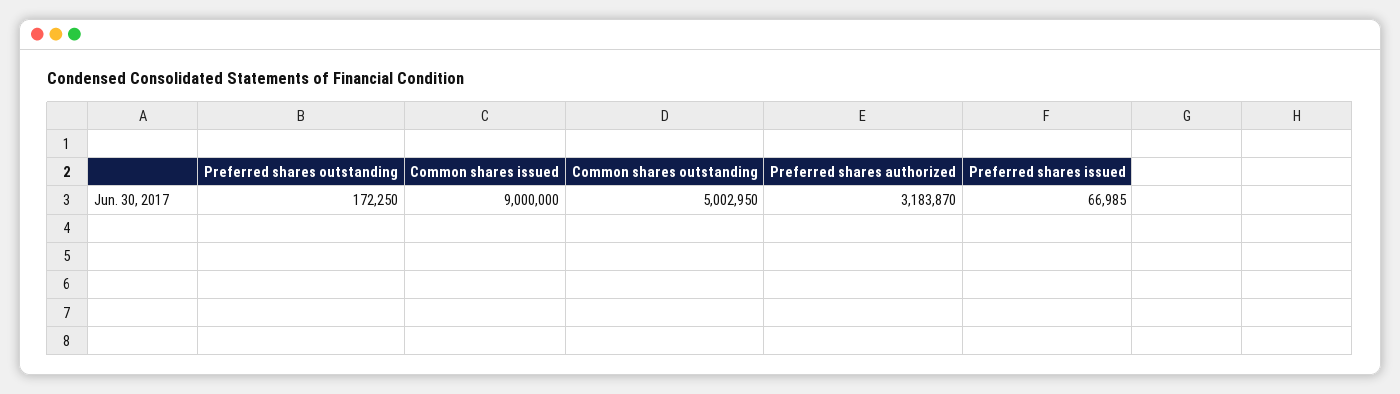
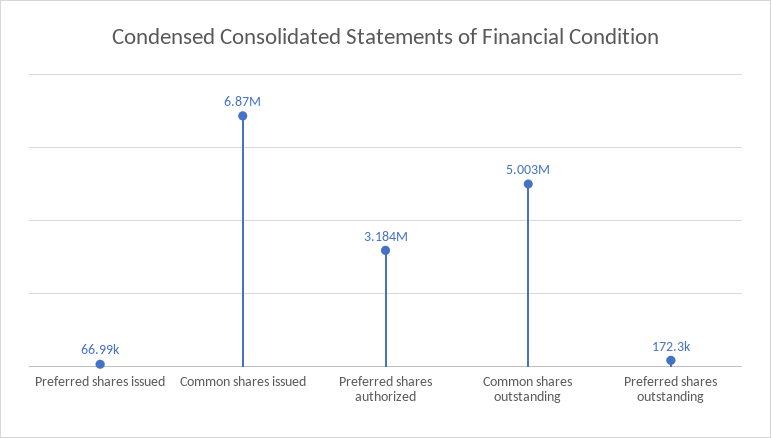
Common shares issued: 9000000 -> 6870000

